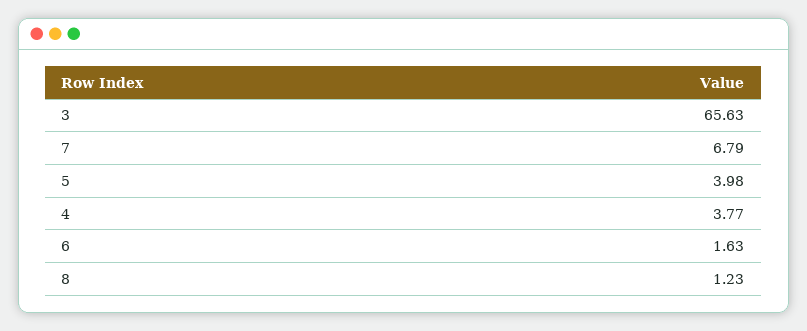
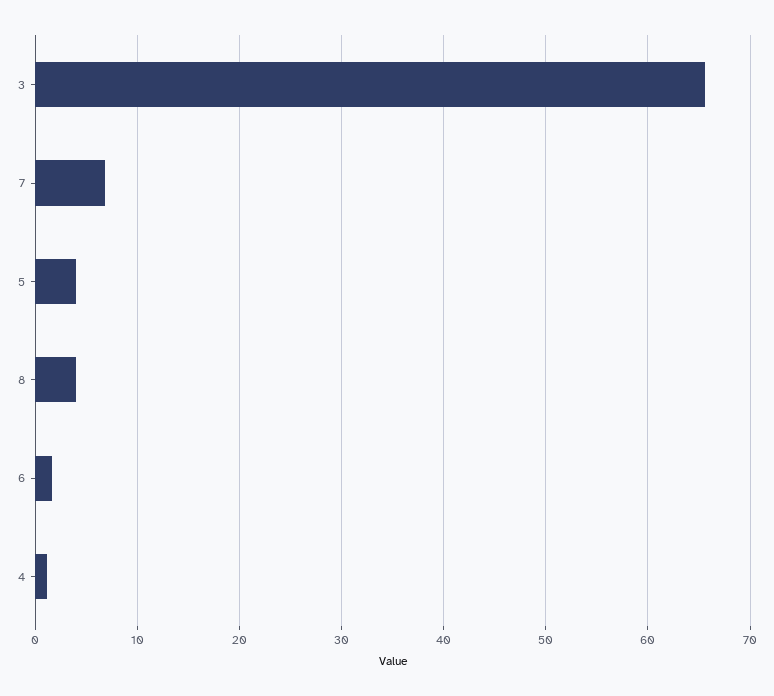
4: 3.77 -> 1
8: 1.23 -> 4

